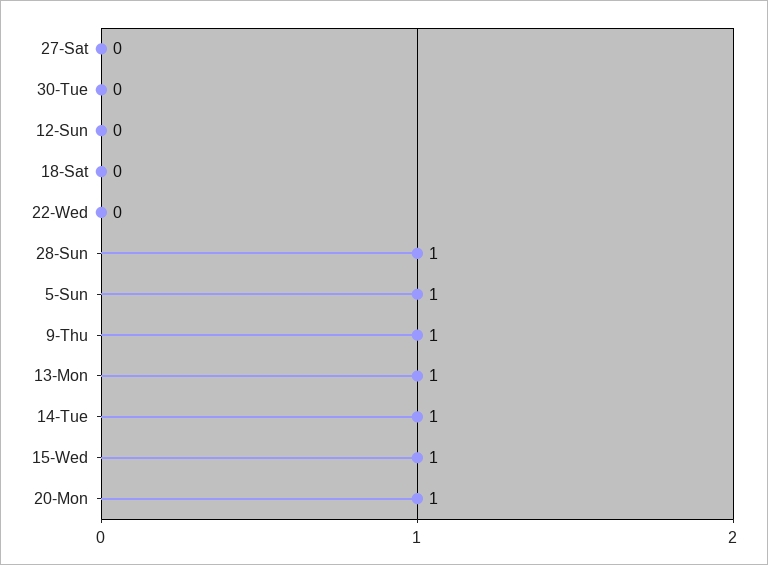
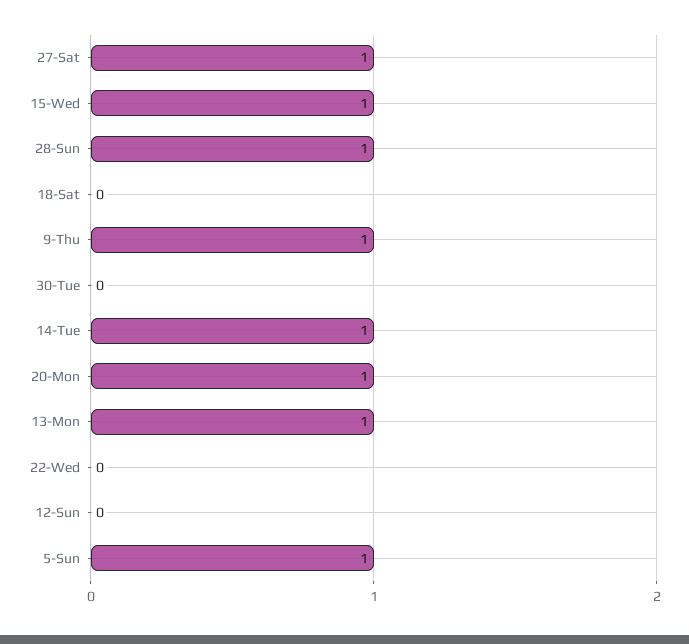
27-Sat: 0 -> 1

